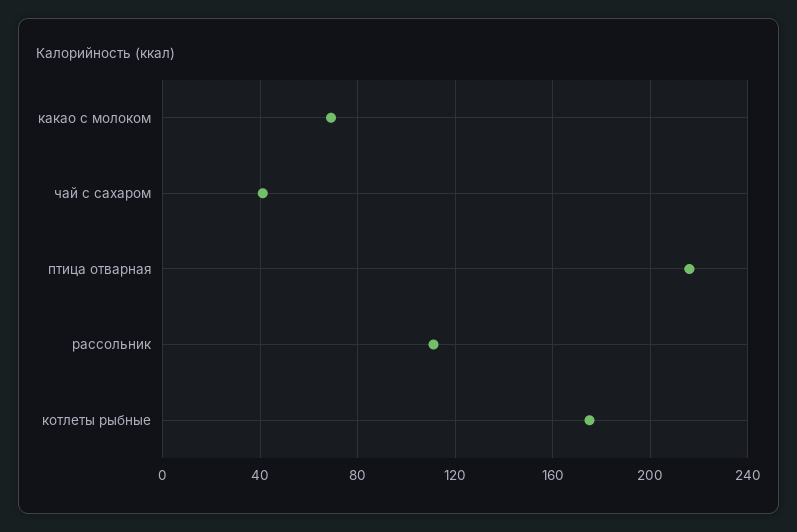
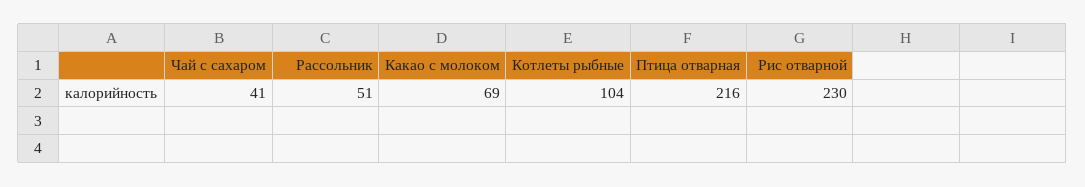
рассольник: 110 -> 51
котлеты рыбные: 175 -> 104
Рис отварной: none -> 230

